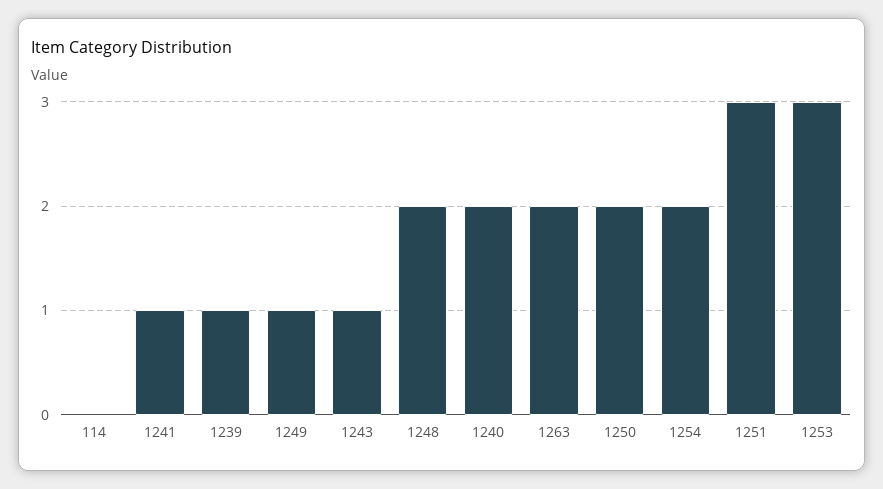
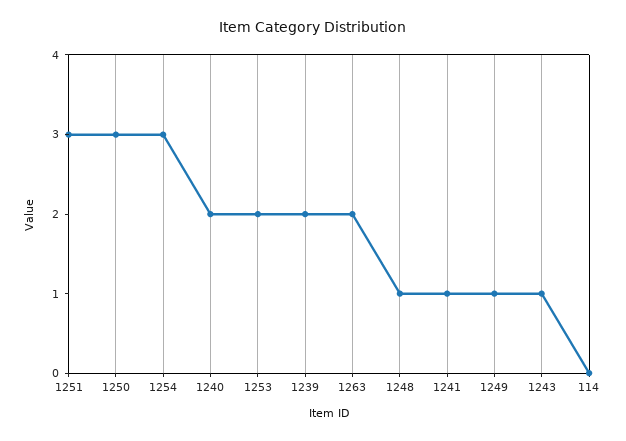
1239: 1 -> 2
1248: 2 -> 1
1250: 2 -> 3
1254: 2 -> 3
1253: 3 -> 2

